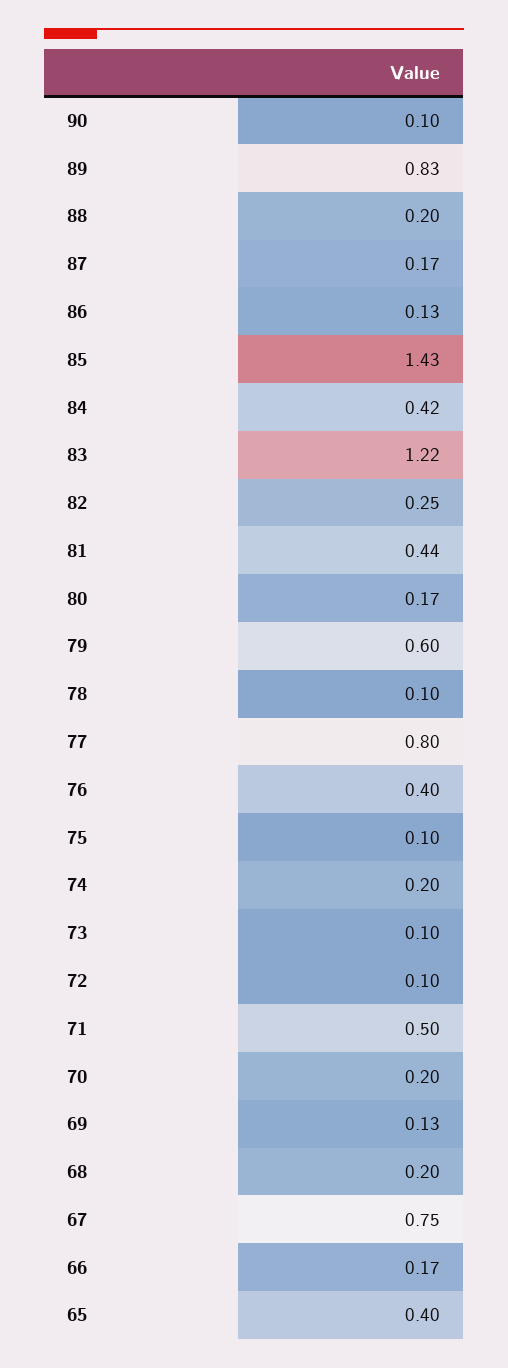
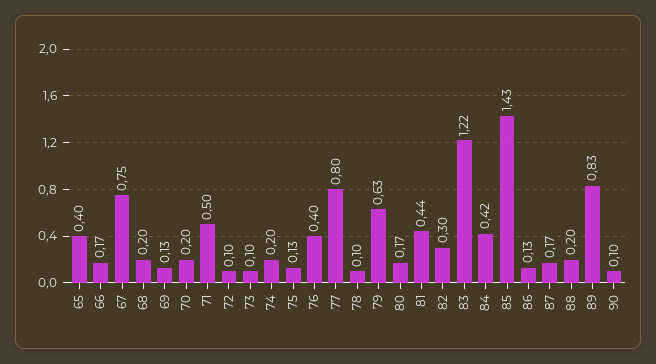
82: 0.25 -> 0.3
79: 0.6 -> 0.63
75: 0.1 -> 0.13

